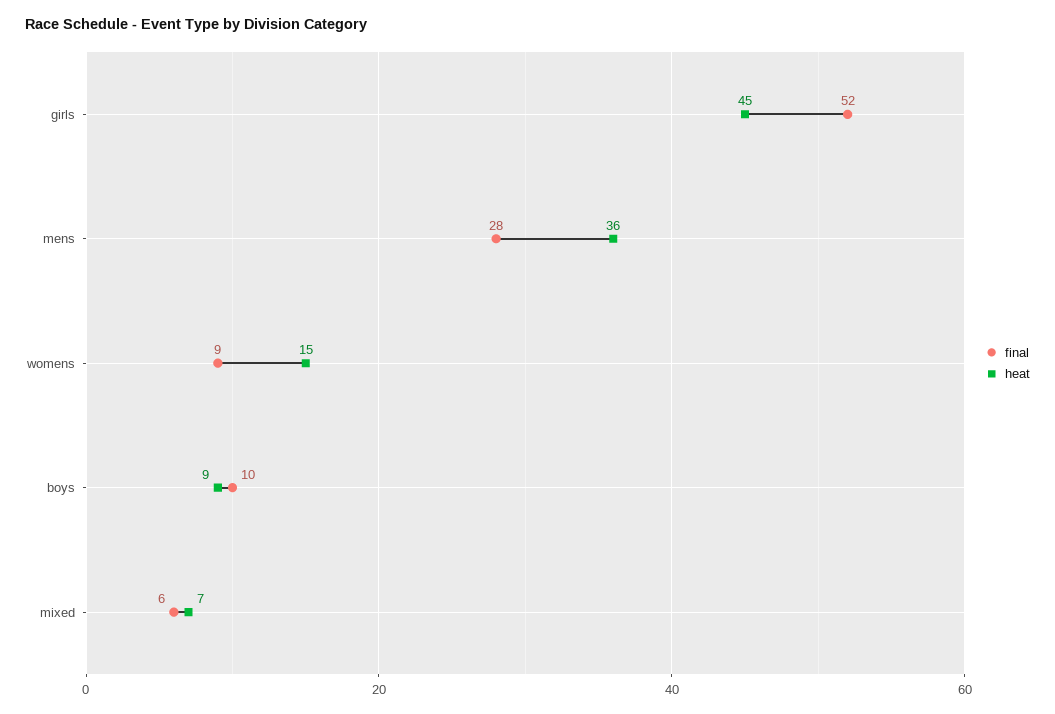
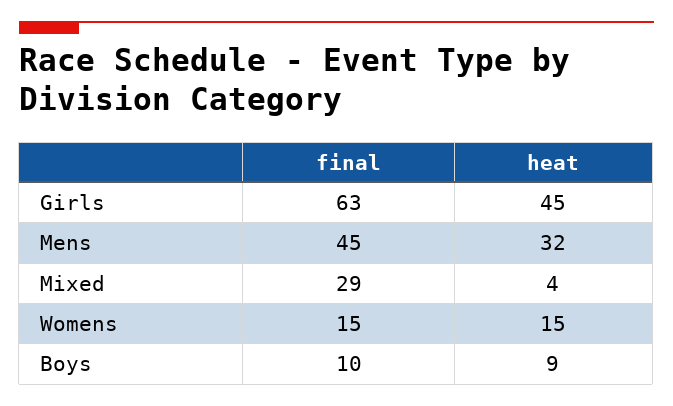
final, girls: 52 -> 63
final, mens: 28 -> 45
heat, mens: 36 -> 32
final, womens: 9 -> 15
final, mixed: 6 -> 29
heat, mixed: 7 -> 4

